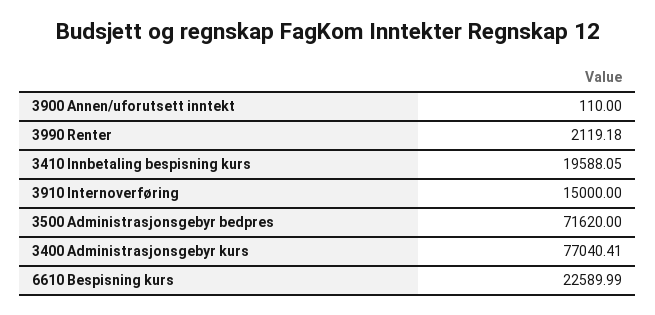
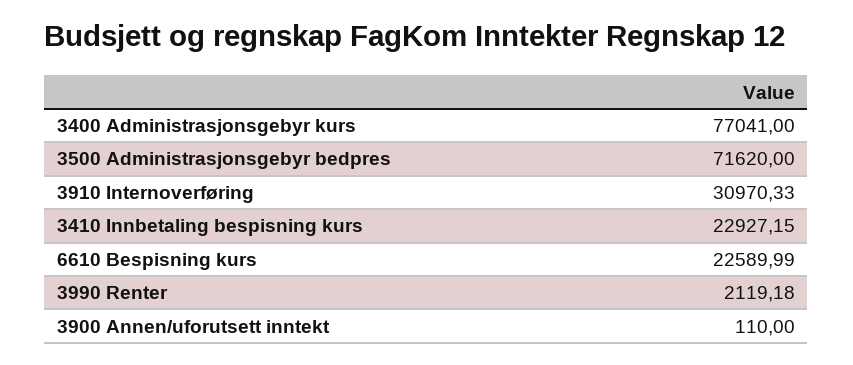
3410 Innbetaling bespisning kurs: 19588.05 -> 22927.15
3910 Internoverføring: 15000 -> 30970.33
3400 Administrasjonsgebyr kurs: 77040.41 -> 77041

